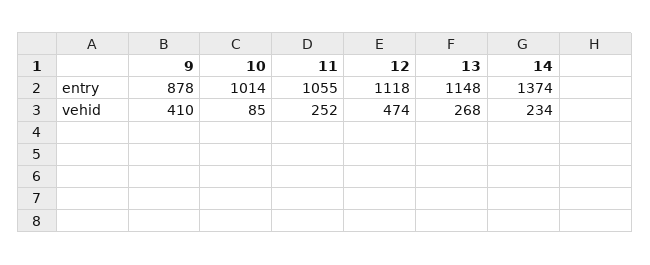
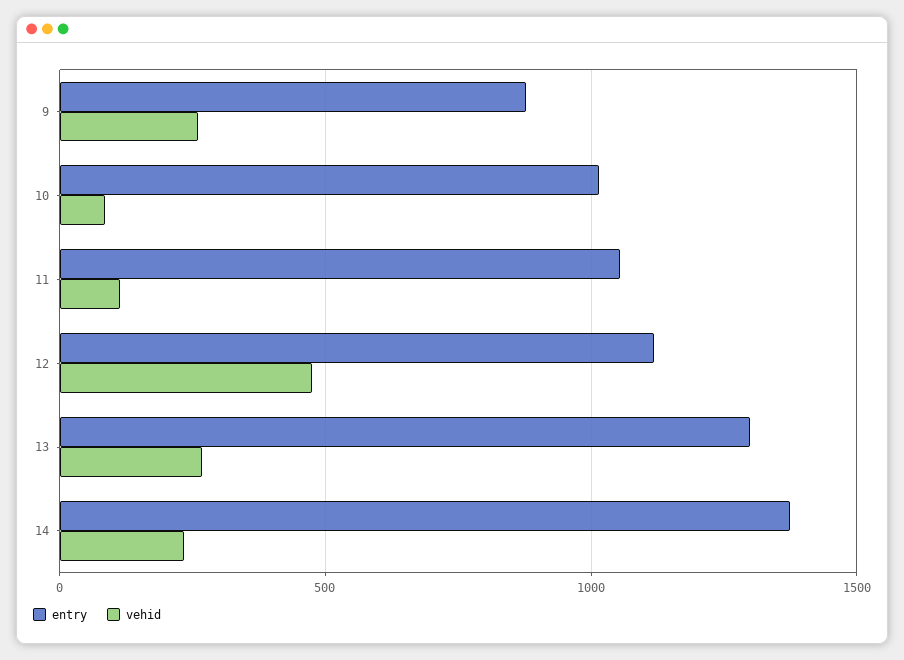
entry, 13: 1148 -> 1300
vehid, 9: 410 -> 250
vehid, 11: 252 -> 100

